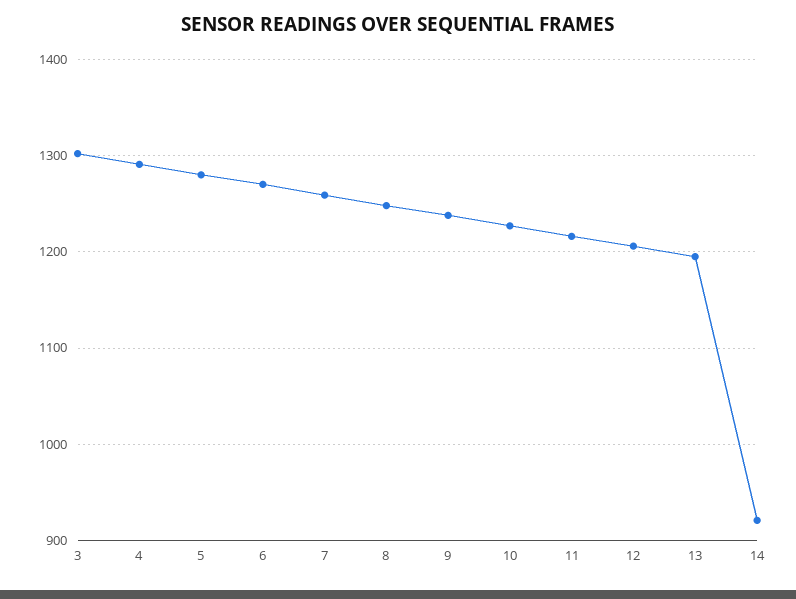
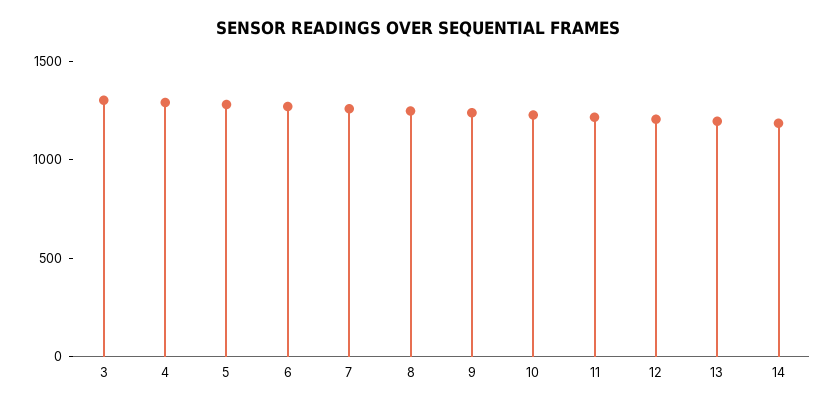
14: 920 -> 1200

